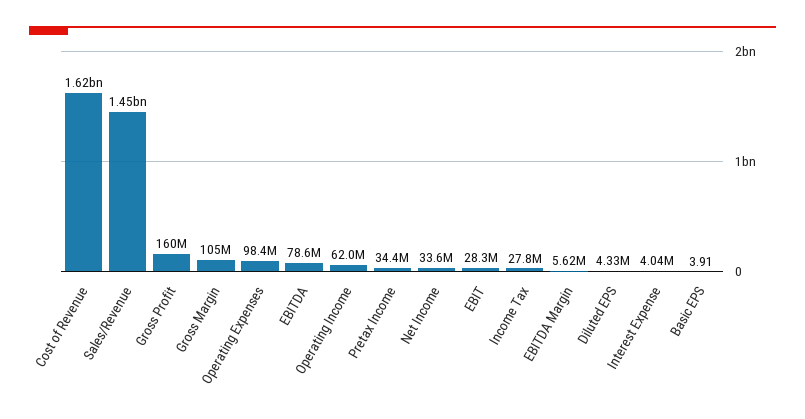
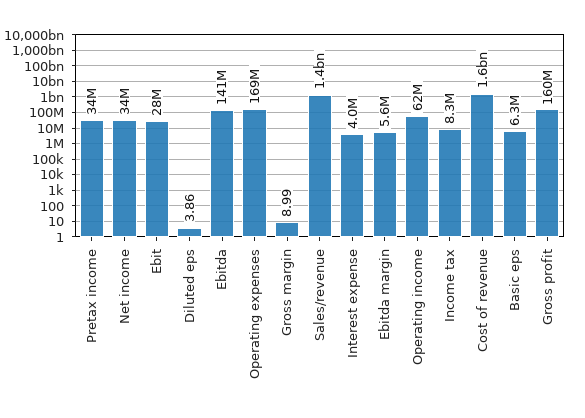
Gross Margin: 105000000 -> 8.99
Operating Expenses: 98400000 -> 169000000
EBITDA: 78600000 -> 141000000
Income Tax: 27800000 -> 8300000
Diluted EPS: 4330000 -> 3.86
Basic EPS: 3.91 -> 6300000

